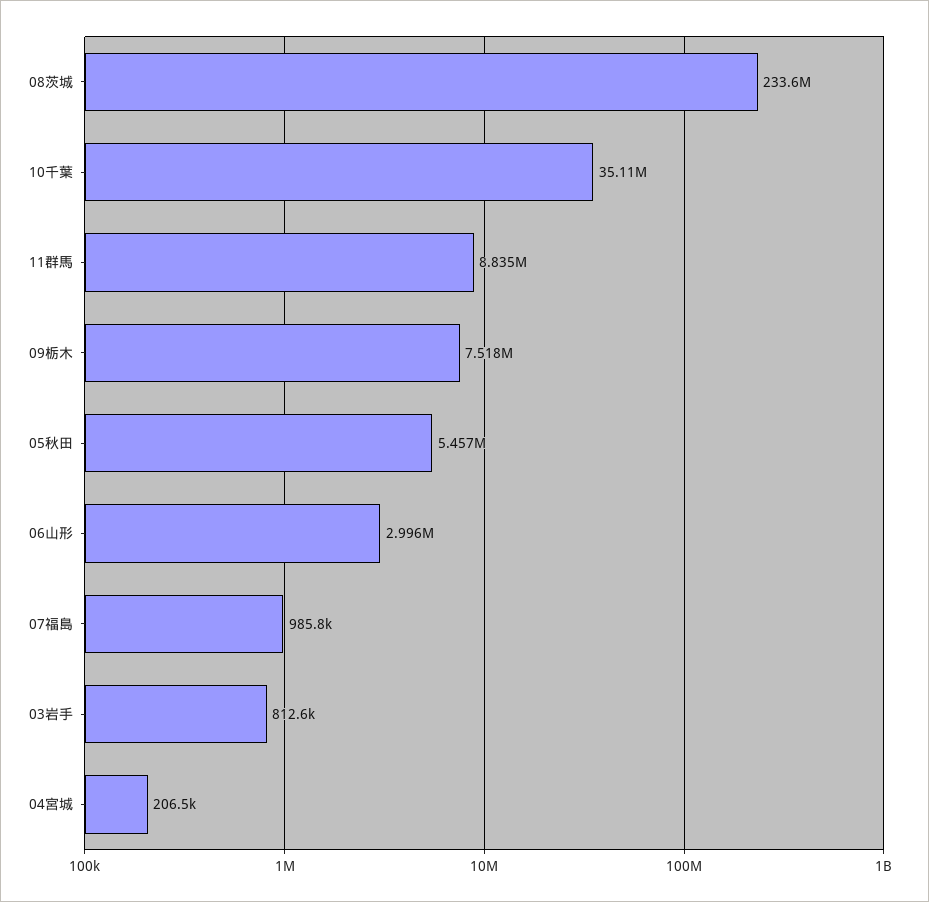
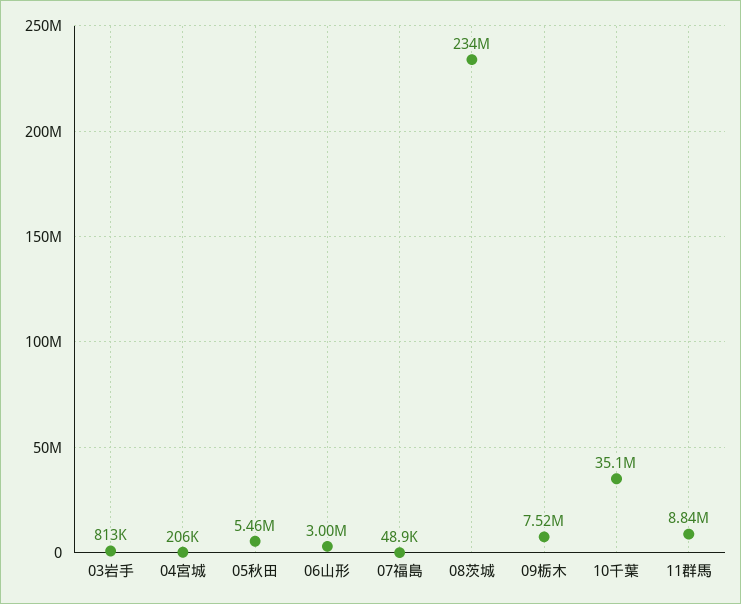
07福島: 985800 -> 48900

